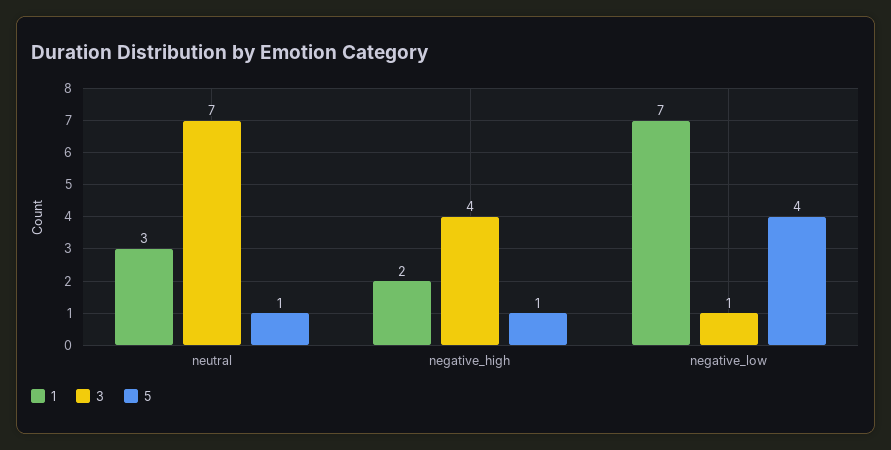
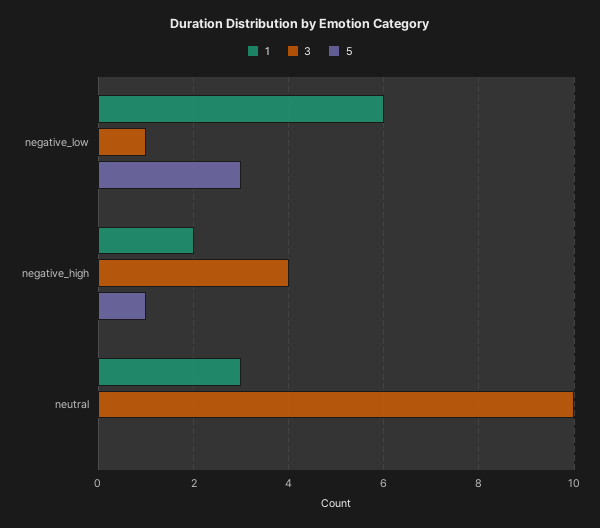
3, neutral: 7 -> 10
5, neutral: 1 -> 0
1, negative_low: 7 -> 6
5, negative_low: 4 -> 3

